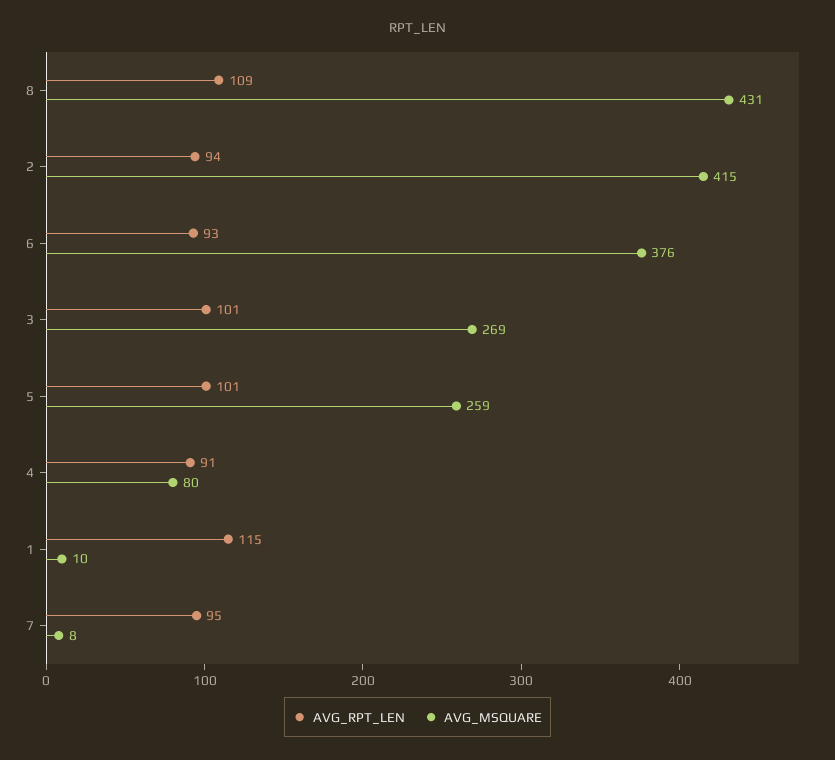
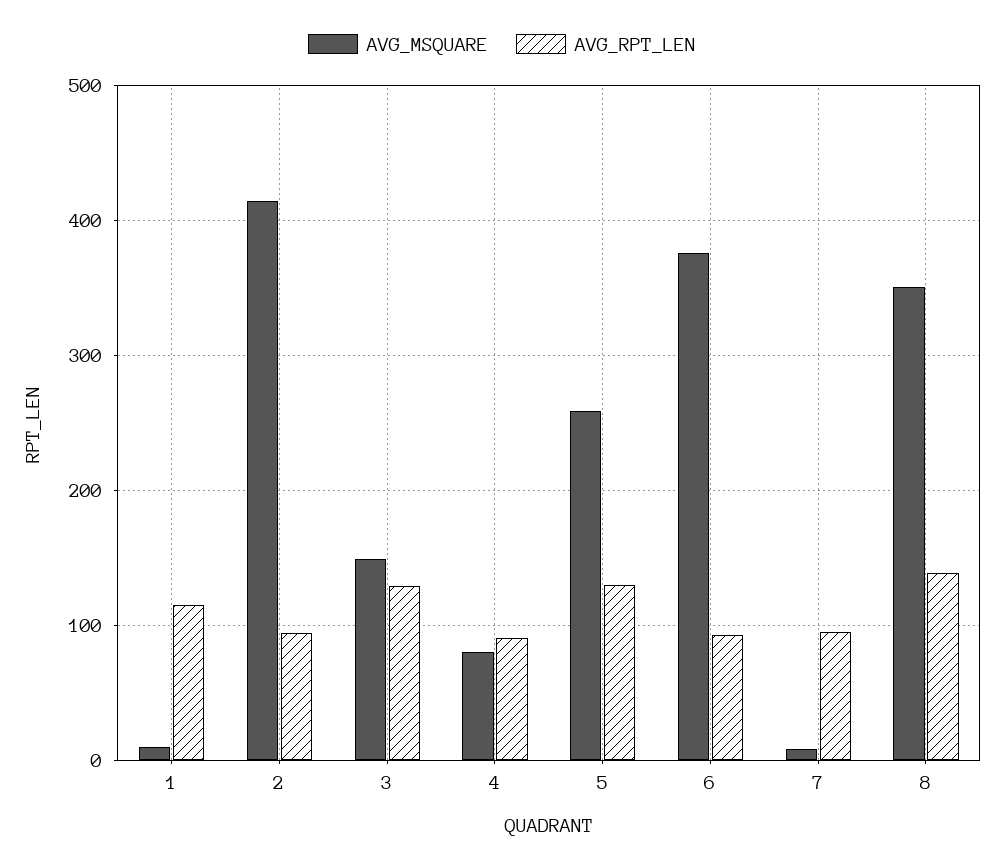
AVG_RPT_LEN, 8: 109 -> 140
AVG_MSQUARE, 8: 431 -> 350
AVG_RPT_LEN, 3: 101 -> 130
AVG_MSQUARE, 3: 269 -> 150
AVG_RPT_LEN, 5: 101 -> 130

